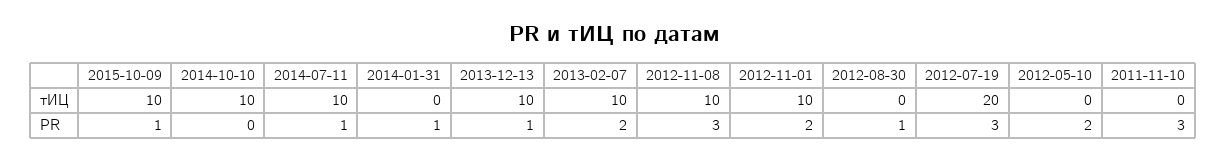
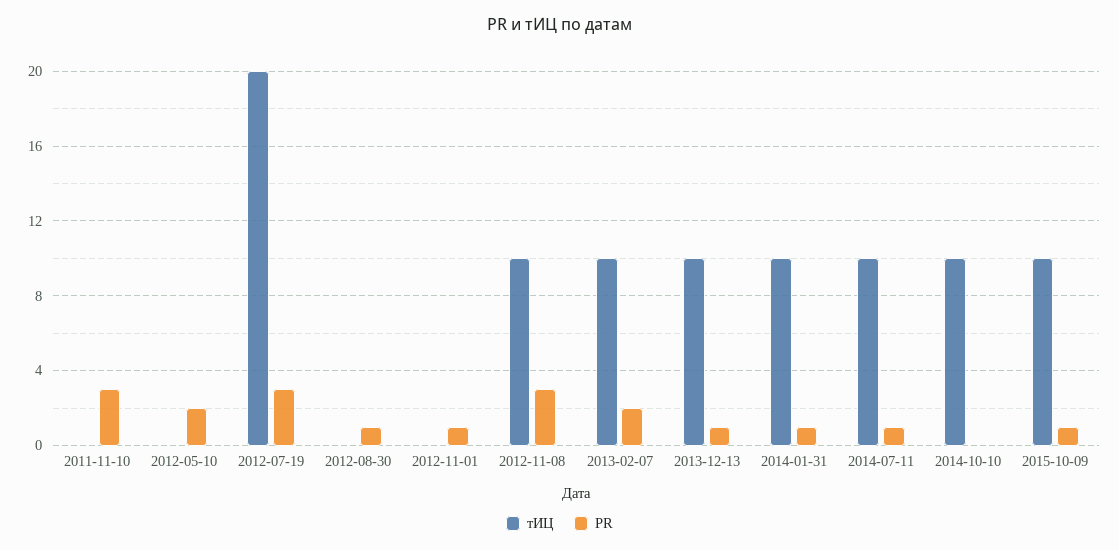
тИЦ, 2014-01-31: 0 -> 10
тИЦ, 2012-11-01: 10 -> 0
PR, 2012-11-01: 2 -> 1

